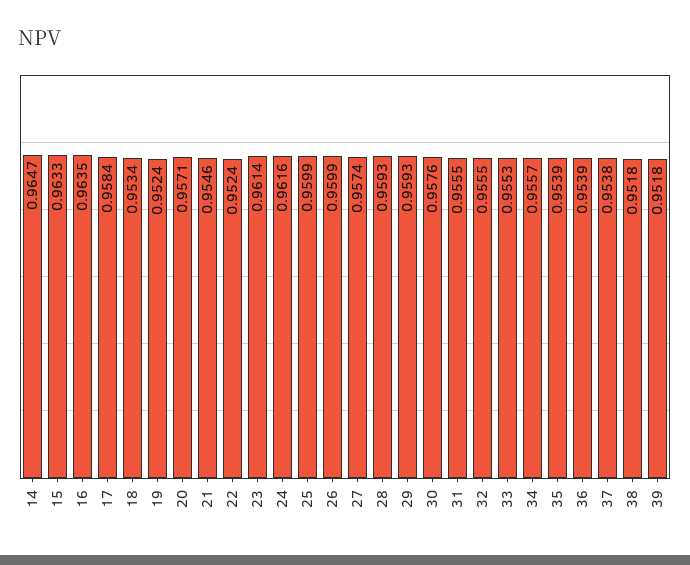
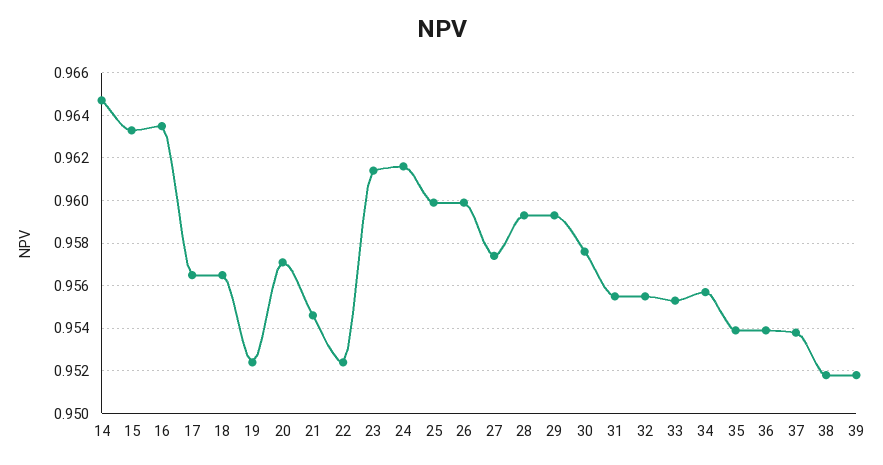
17: 0.9584 -> 0.9565
18: 0.9534 -> 0.9565

